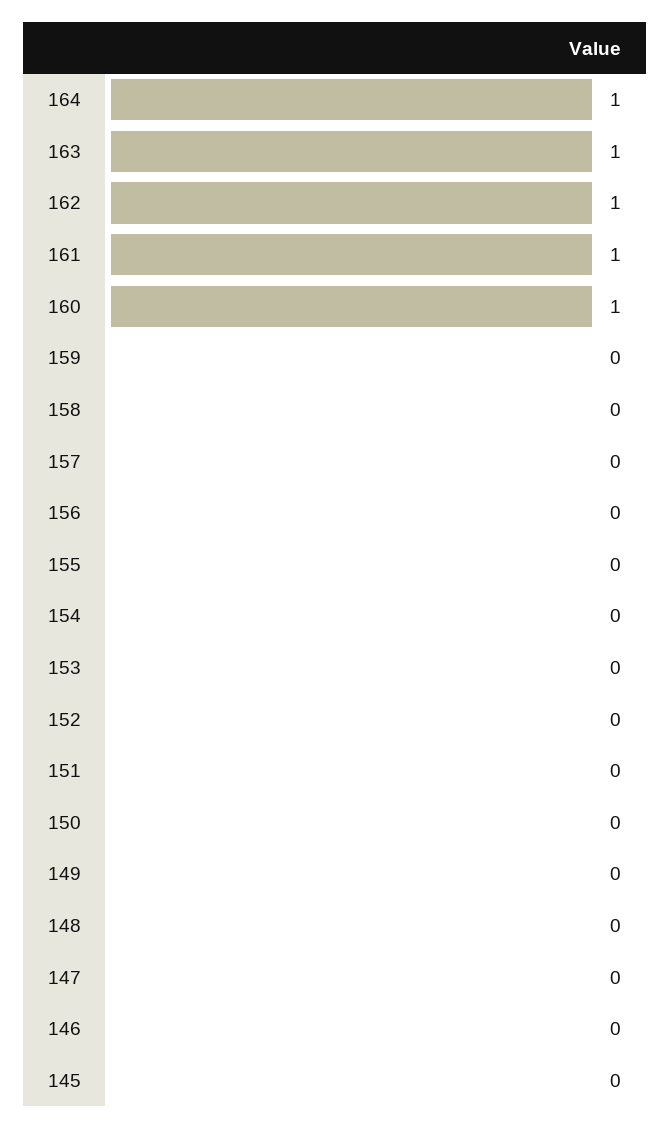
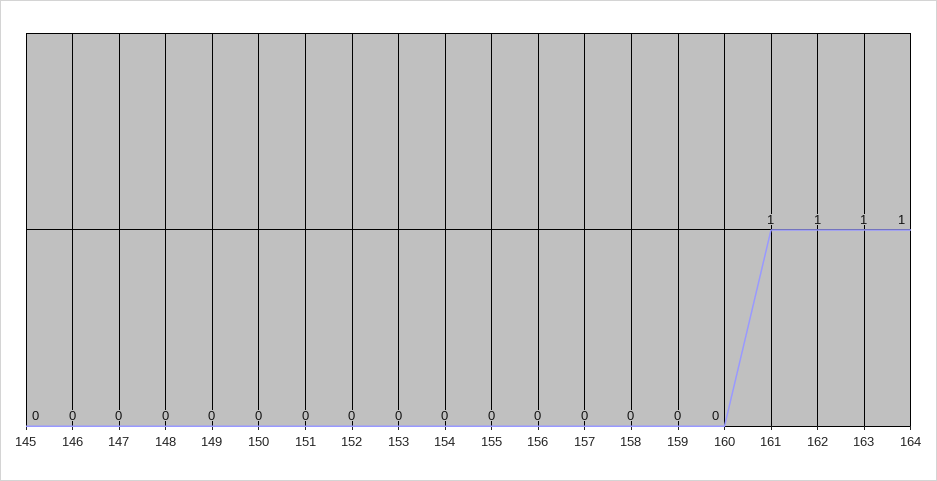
160: 1 -> 0

